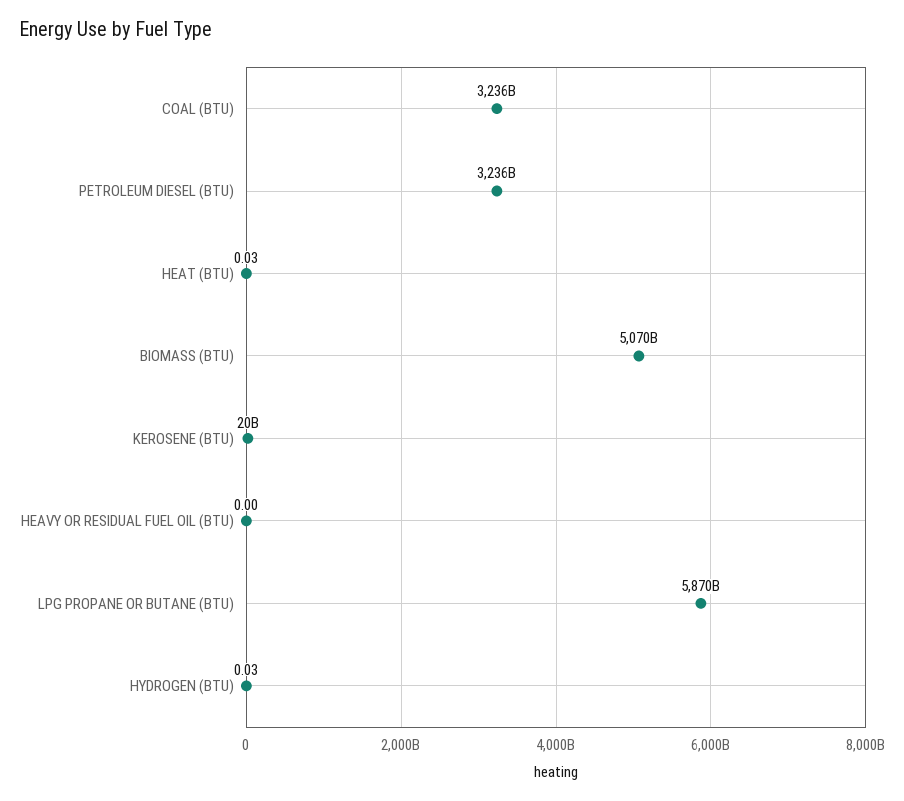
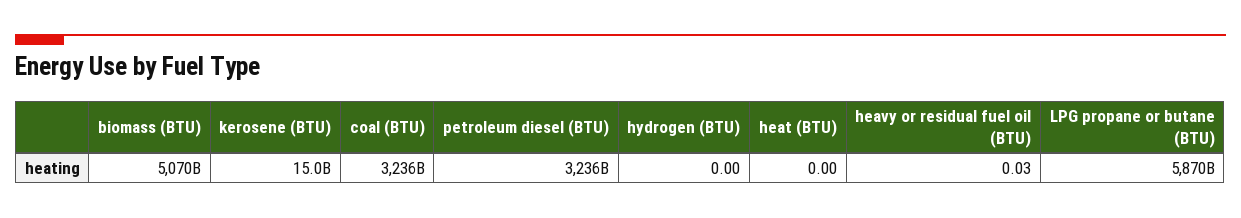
HEAT (BTU): 0.03 -> 0
KEROSENE (BTU): 20000000000 -> 15000000000
HEAVY OR RESIDUAL FUEL OIL (BTU): 0 -> 0.03
HYDROGEN (BTU): 0.03 -> 0

